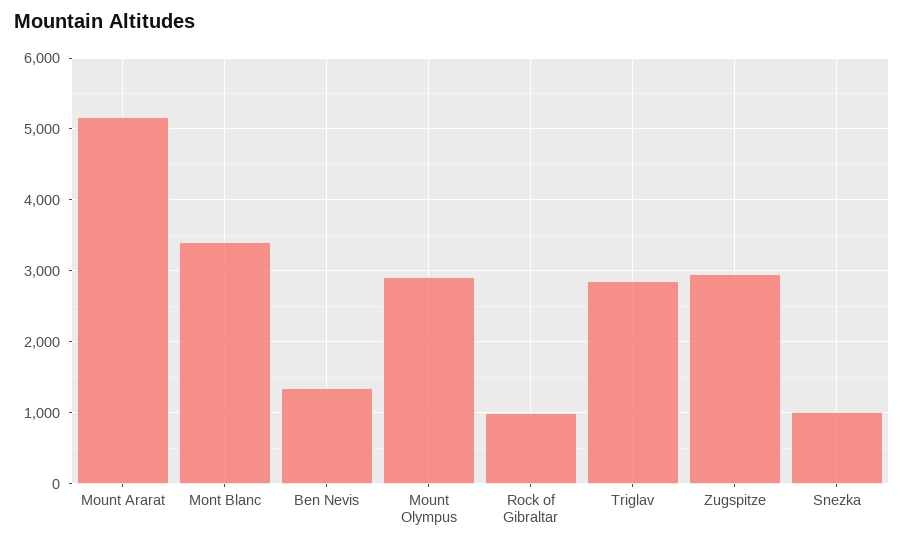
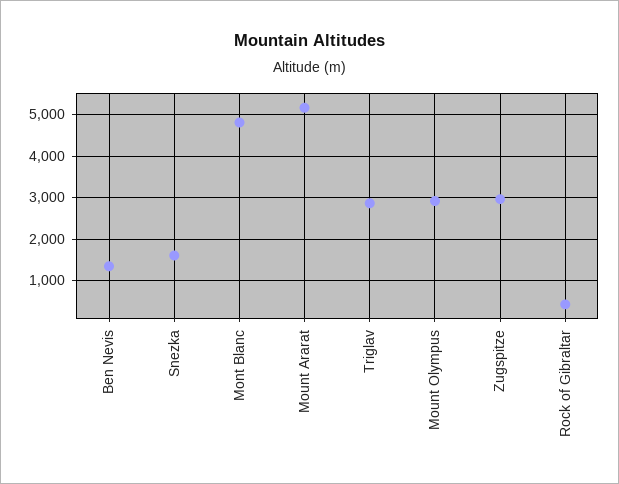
Mont Blanc: 3400 -> 4800
Rock of Gibraltar: 1000 -> 400
Snezka: 1000 -> 1600

